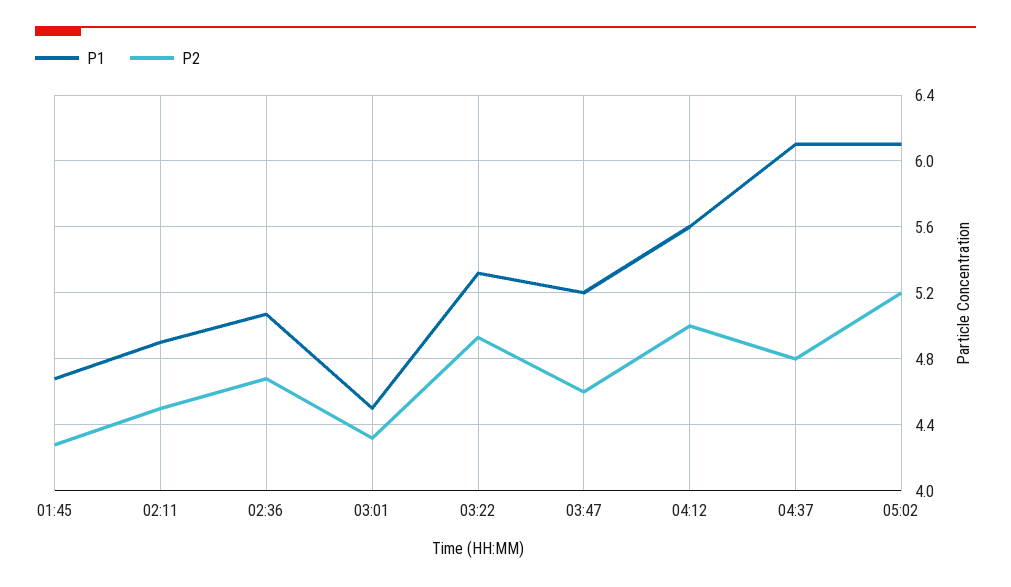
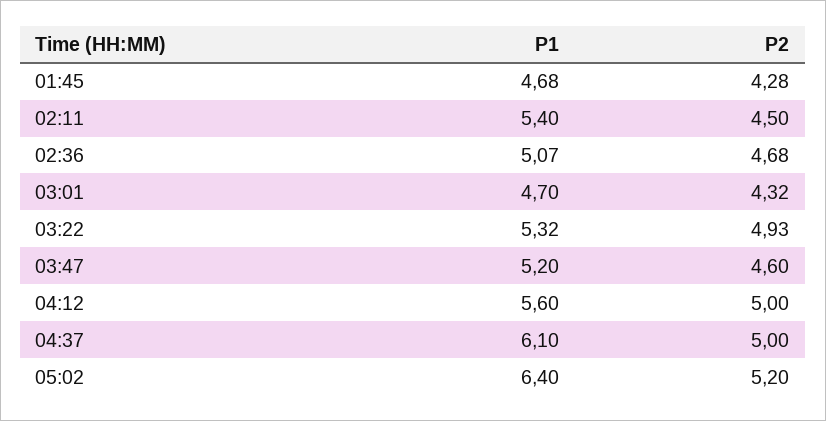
P1, 02:11: 4.9 -> 5.4
P1, 03:01: 4.5 -> 4.7
P2, 04:37: 4.8 -> 5
P1, 05:02: 6.1 -> 6.4

